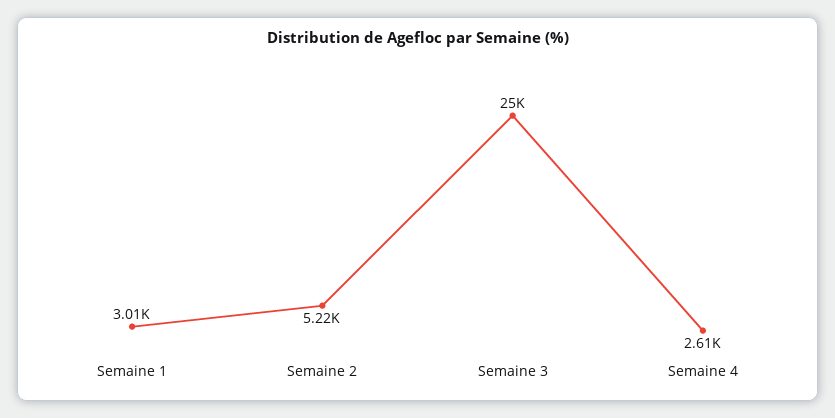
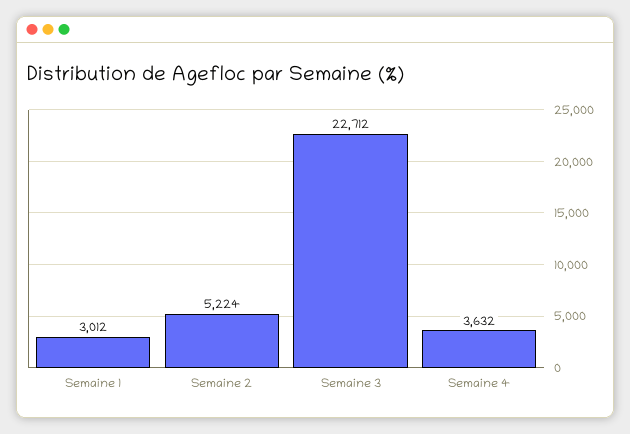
Semaine 3: 25000 -> 22712
Semaine 4: 2610 -> 3632

